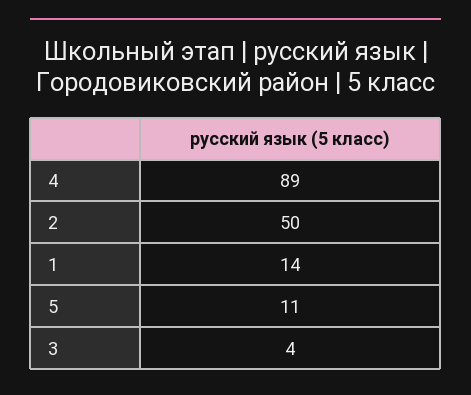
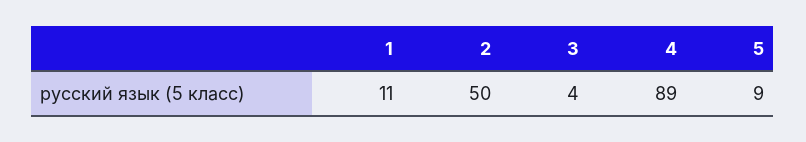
1: 14 -> 11
5: 11 -> 9

